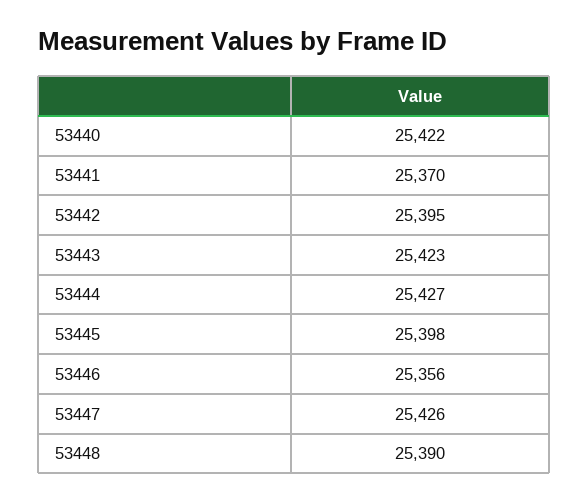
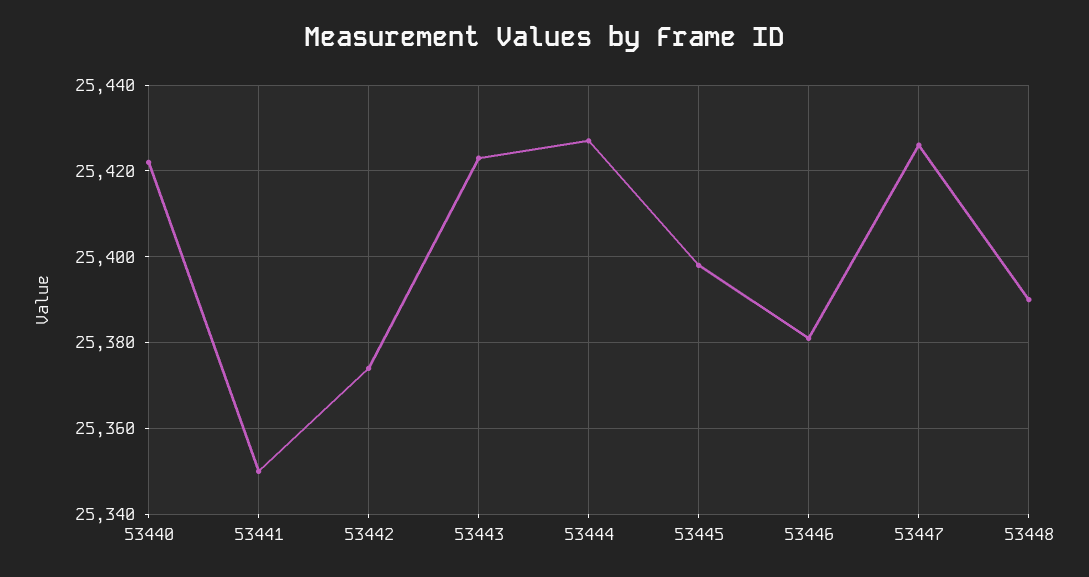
53441: 25370 -> 25350
53442: 25395 -> 25375
53446: 25356 -> 25380

